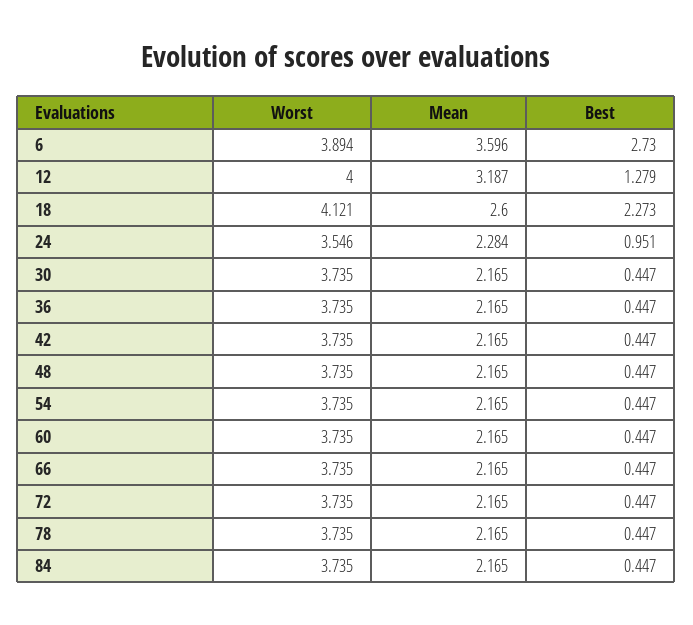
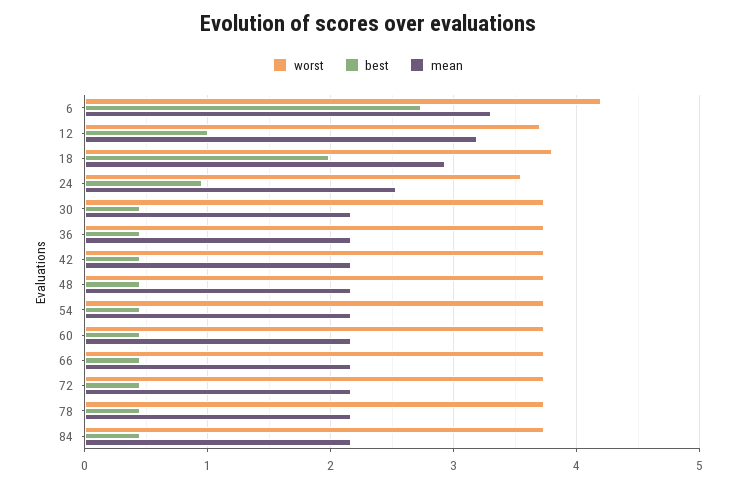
Worst, 6: 3.894 -> 4.2
Mean, 6: 3.596 -> 3.3
Worst, 12: 4 -> 3.7
Best, 12: 1.279 -> 1
Worst, 18: 4.121 -> 3.8
Mean, 18: 2.6 -> 2.9
Best, 18: 2.273 -> 2
Mean, 24: 2.284 -> 2.5

